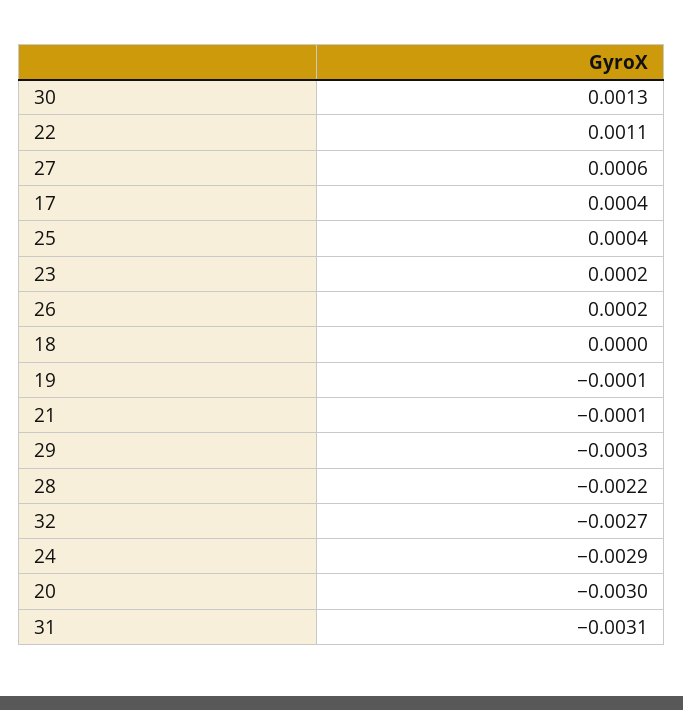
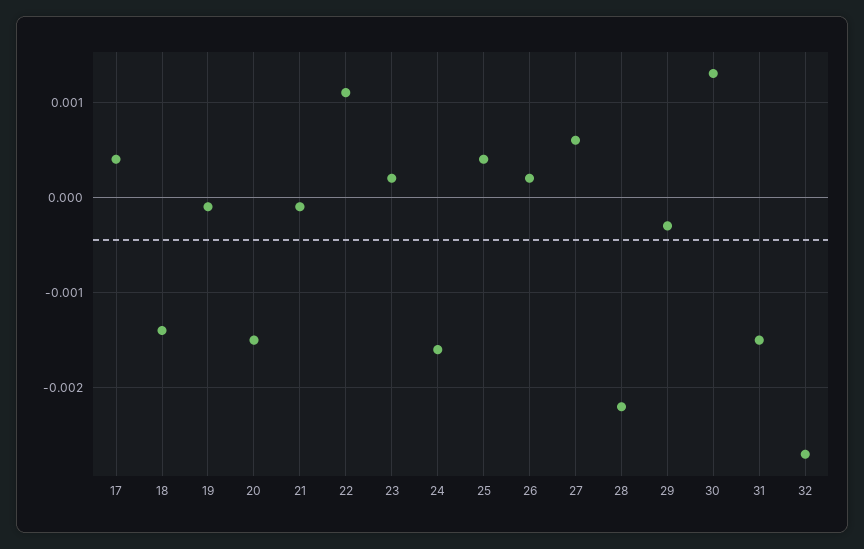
18: 0 -> -0.0014
24: -0.0029 -> -0.0016
20: -0.003 -> -0.0015
31: -0.0031 -> -0.0015

